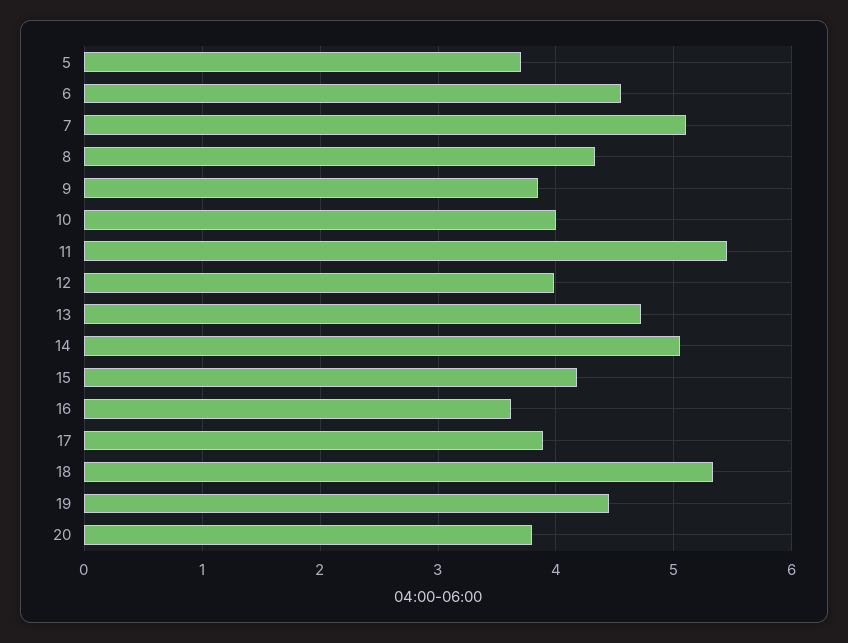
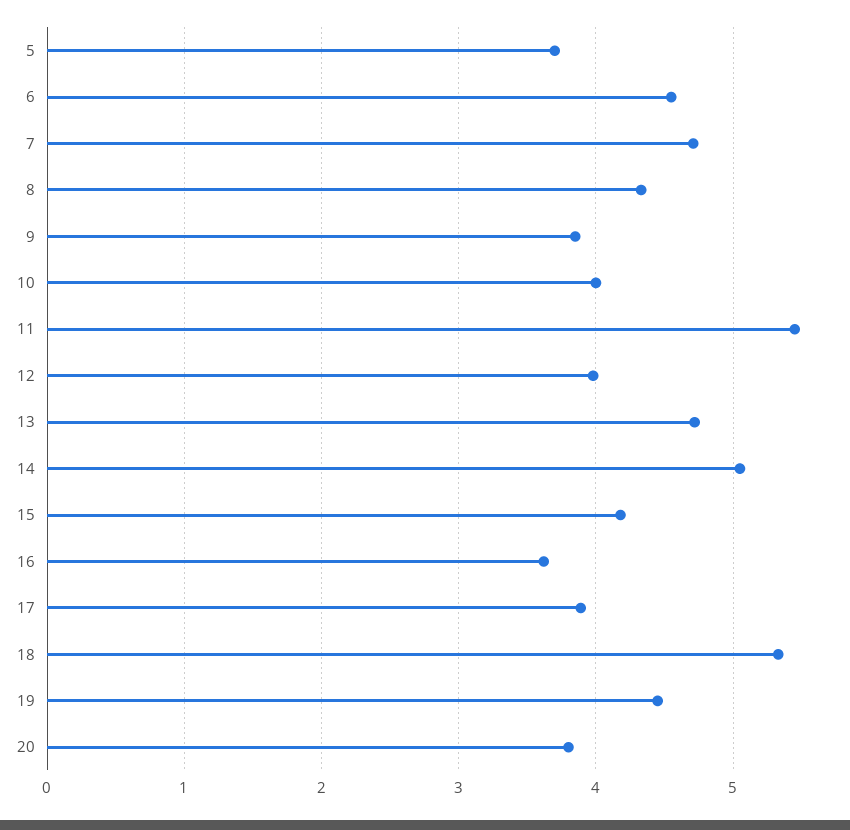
7: 5.1 -> 4.7

